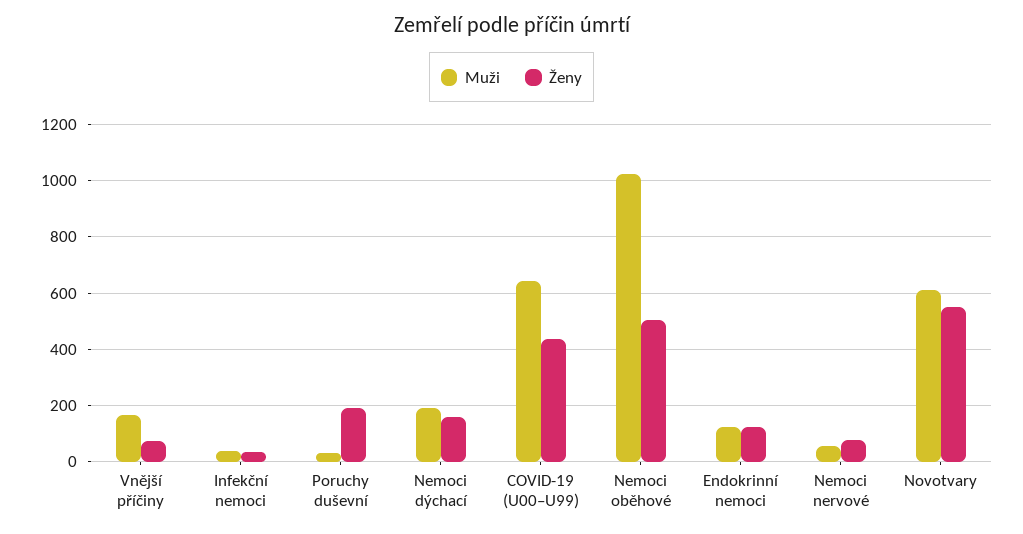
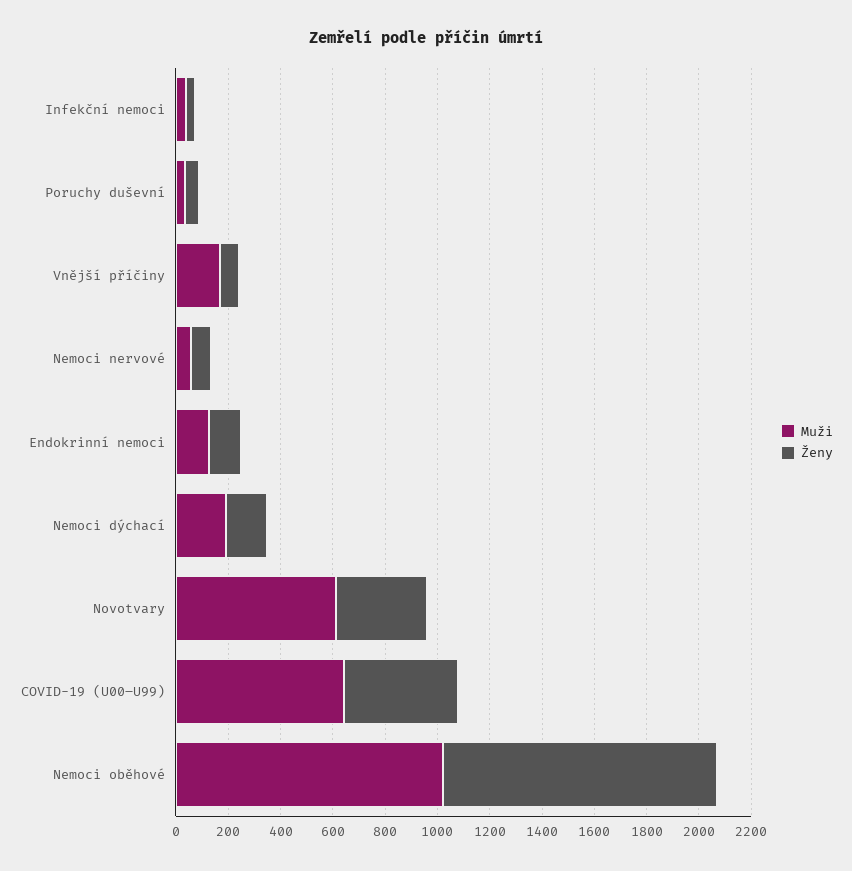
Ženy, Poruchy duševní: 200 -> 50
Ženy, Nemoci oběhové: 500 -> 1050
Ženy, Novotvary: 550 -> 350

